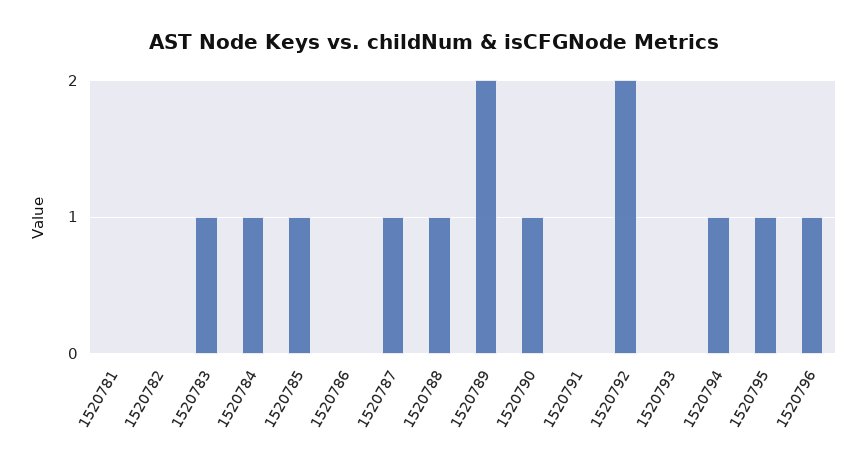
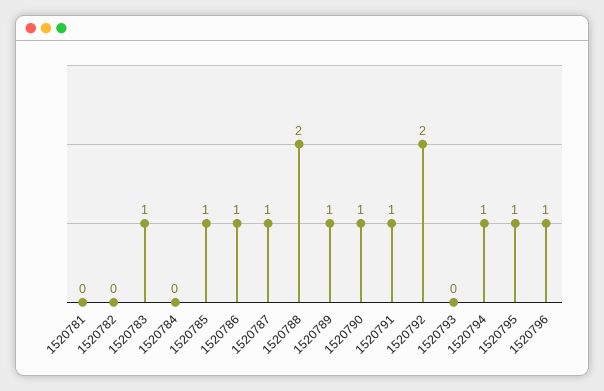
1520784: 1 -> 0
1520786: 0 -> 1
1520788: 1 -> 2
1520789: 2 -> 1
1520791: 0 -> 1

